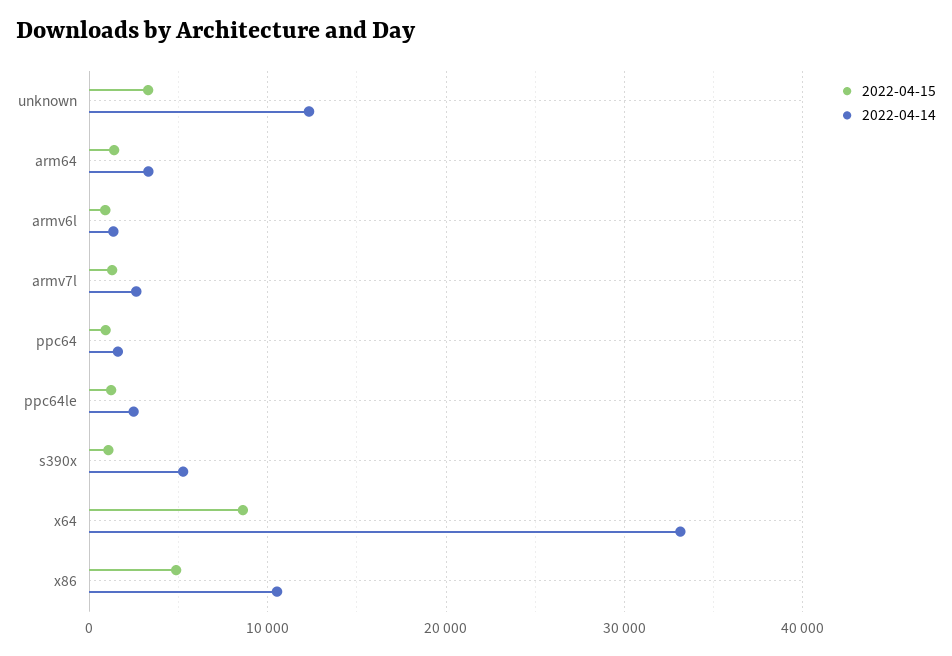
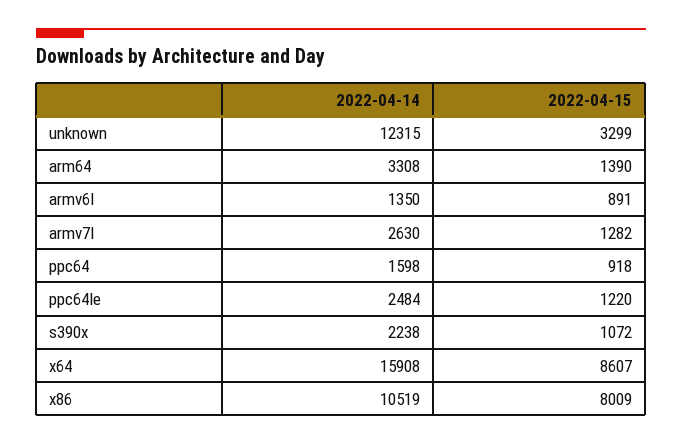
2022-04-14, s390x: 5000 -> 2238
2022-04-14, x64: 33000 -> 15908
2022-04-15, x86: 5000 -> 8009

